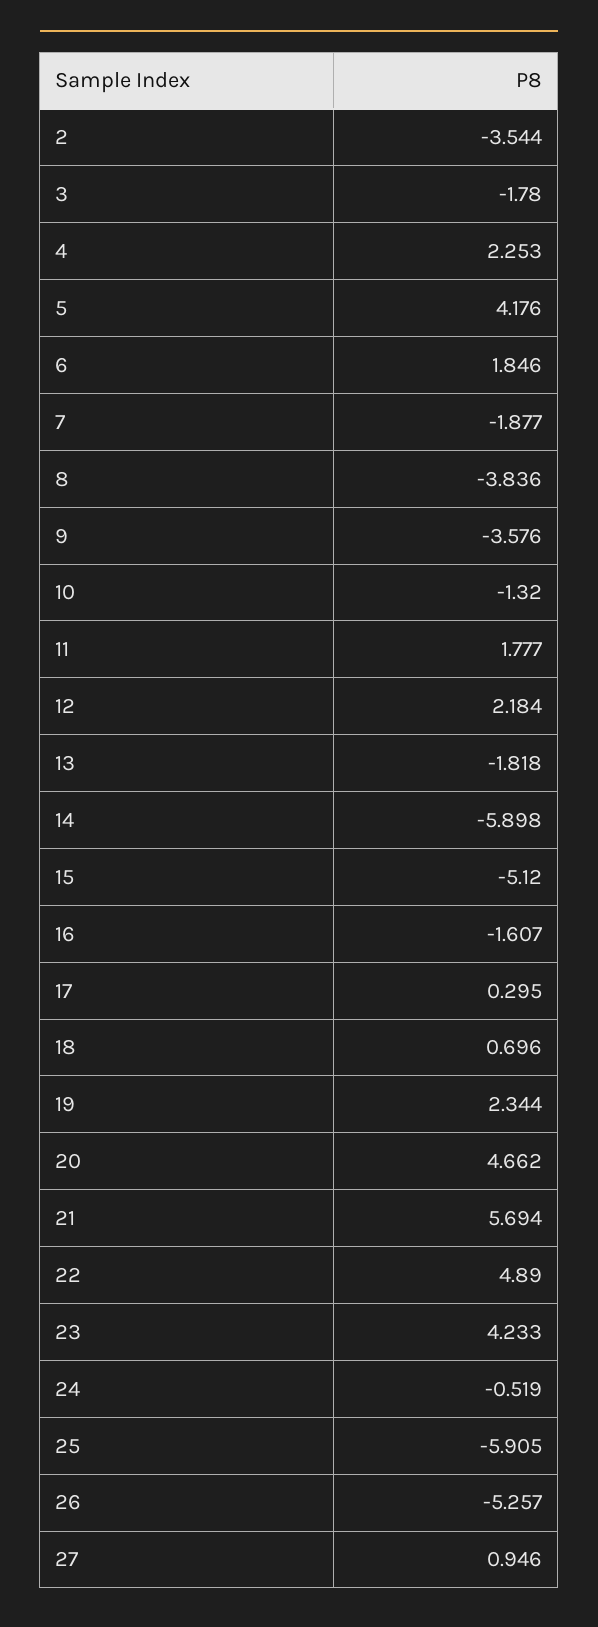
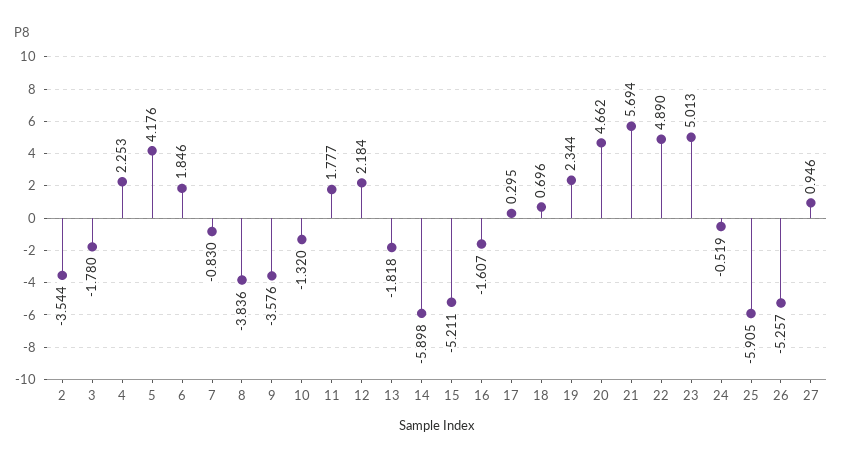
7: -1.877 -> -0.83
15: -5.12 -> -5.211
23: 4.233 -> 5.013

